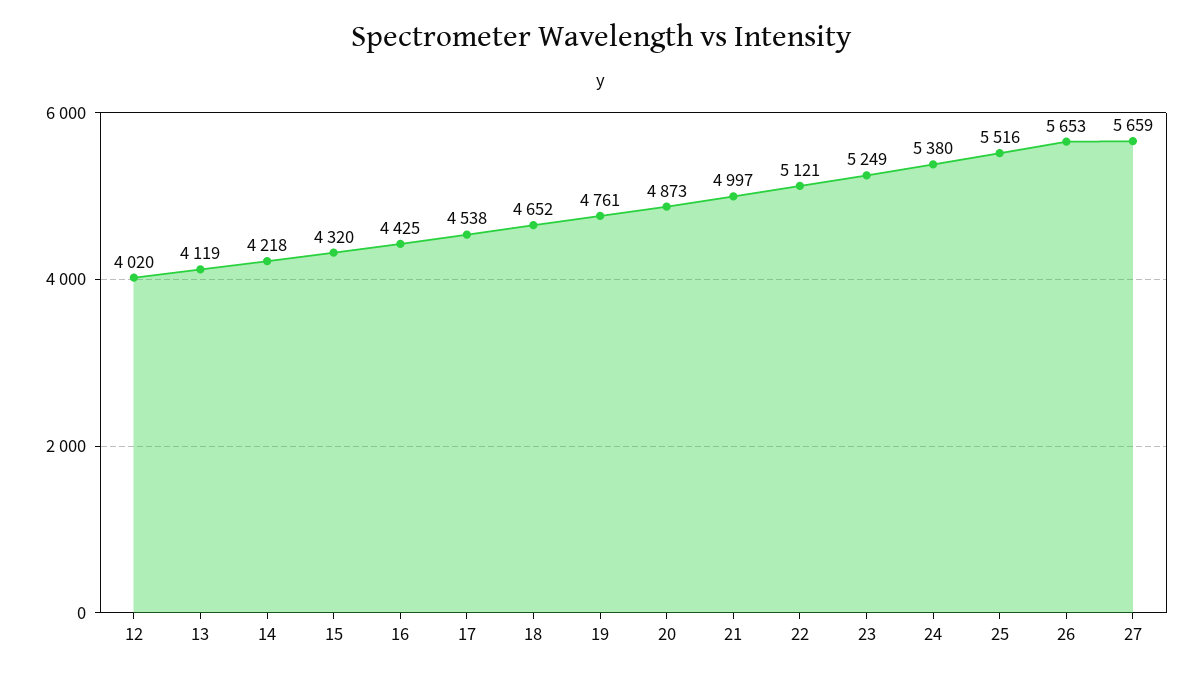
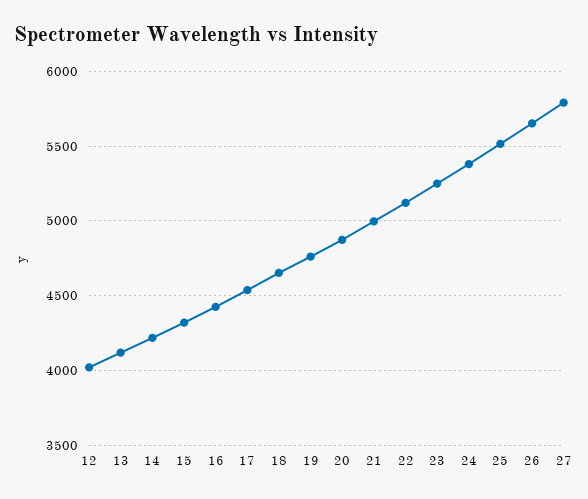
27: 5659 -> 5800

